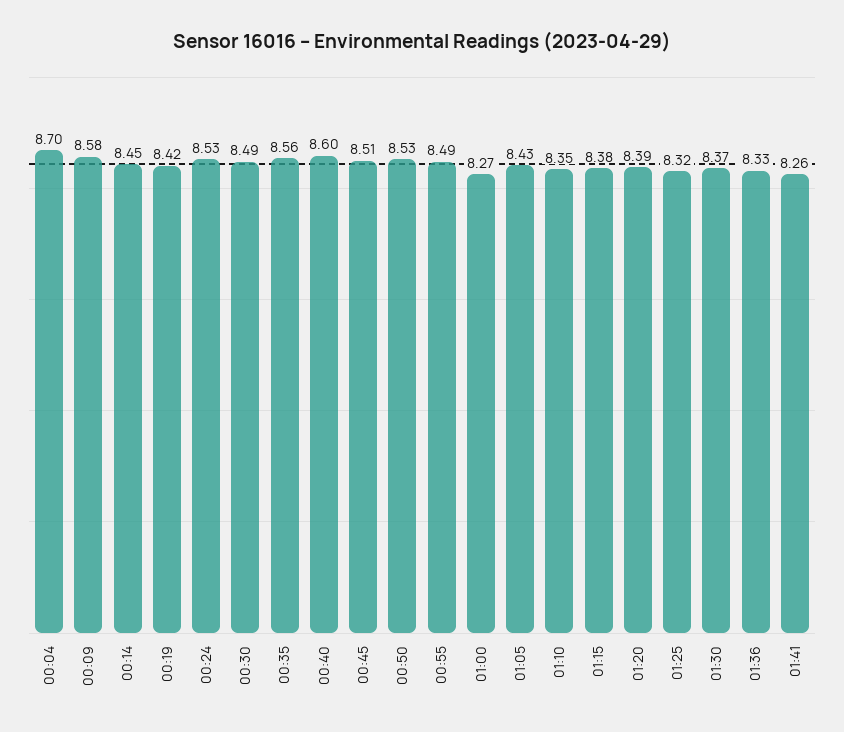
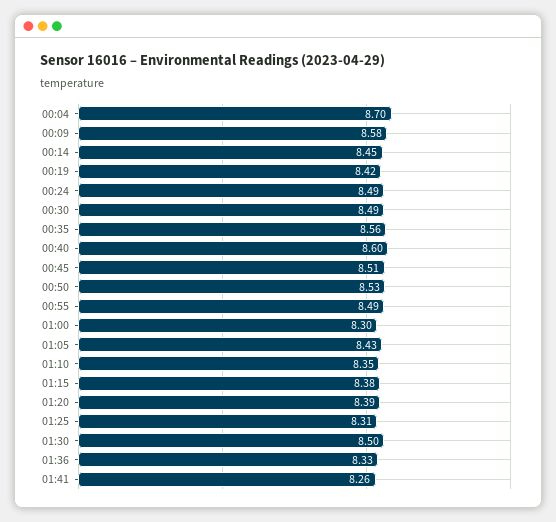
00:24: 8.53 -> 8.49
01:00: 8.27 -> 8.3
01:25: 8.32 -> 8.31
01:30: 8.37 -> 8.5

